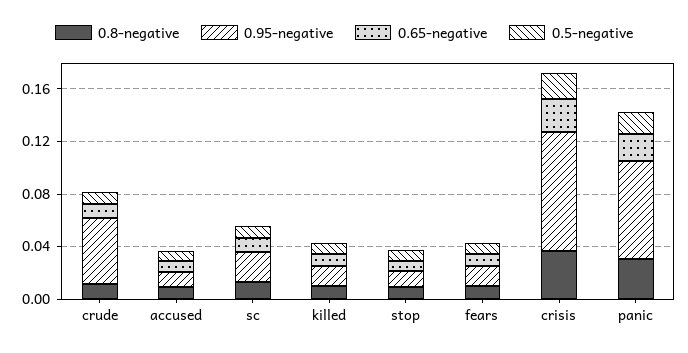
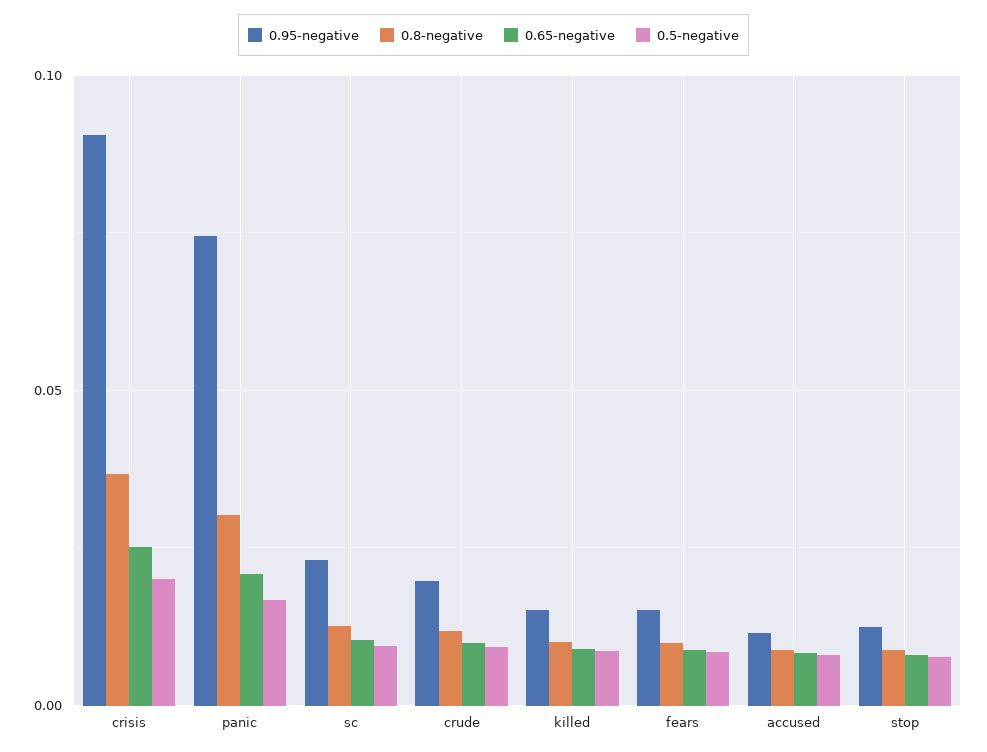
0.95-negative, crude: 0.05 -> 0.02

